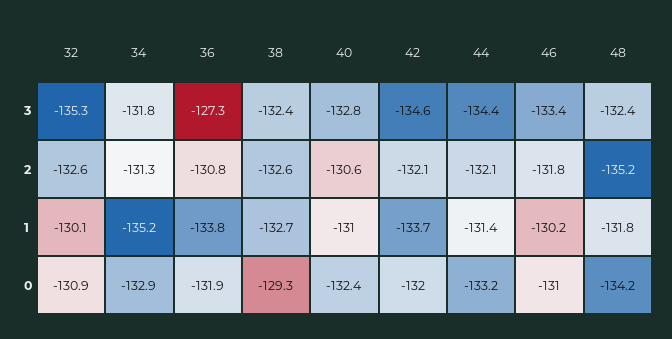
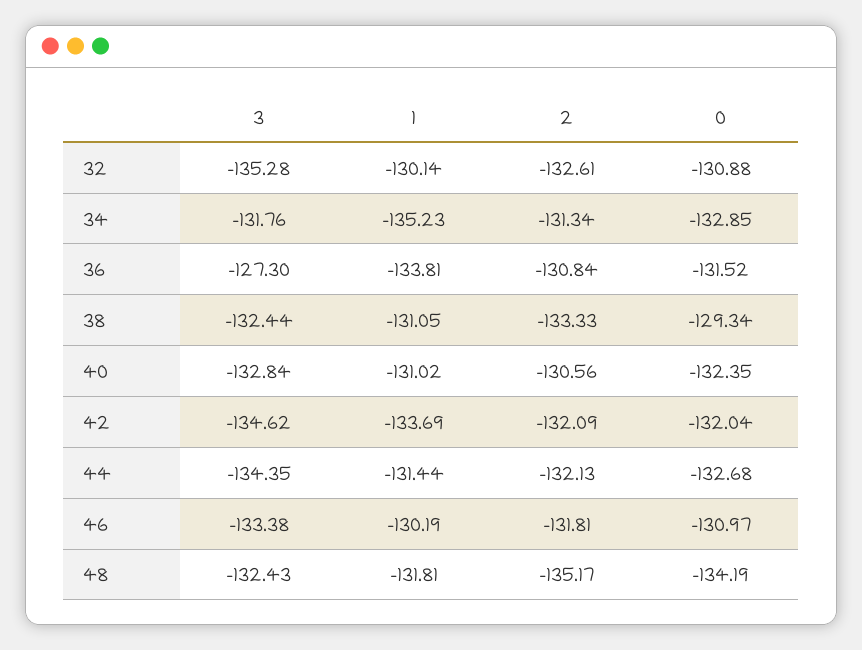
38, 2: -132.6 -> -133.33
38, 1: -132.7 -> -131.05
36, 0: -131.9 -> -131.52
44, 0: -133.2 -> -132.68

